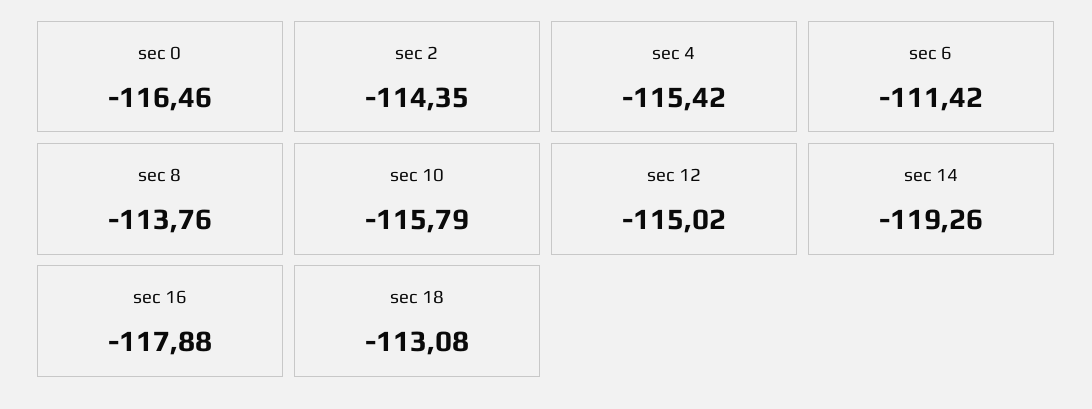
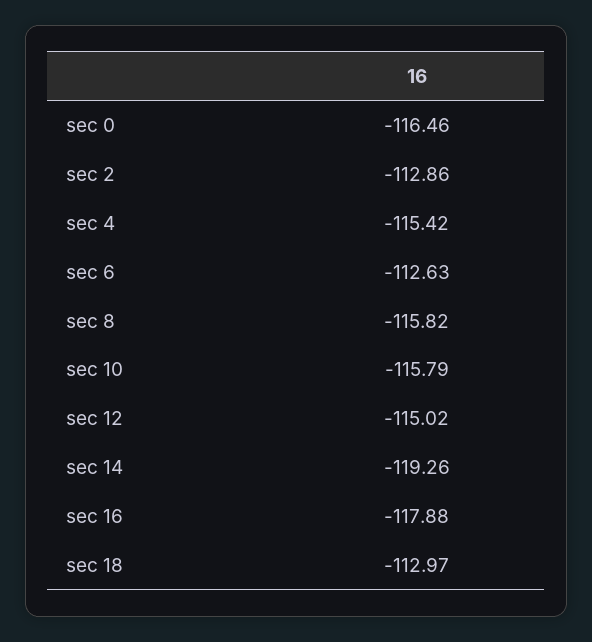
sec 2: -114.35 -> -112.86
sec 6: -111.42 -> -112.63
sec 8: -113.76 -> -115.82
sec 18: -113.08 -> -112.97

